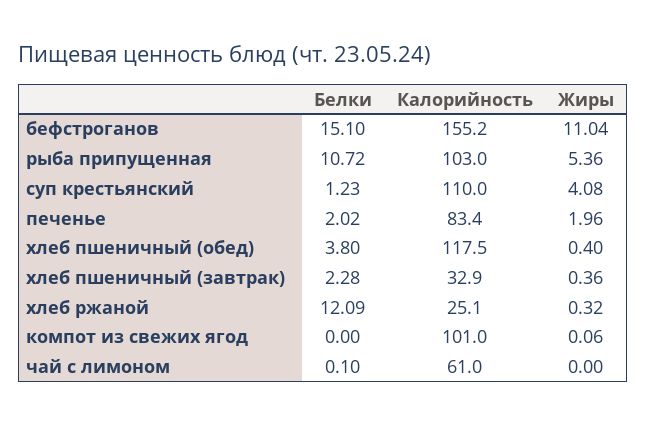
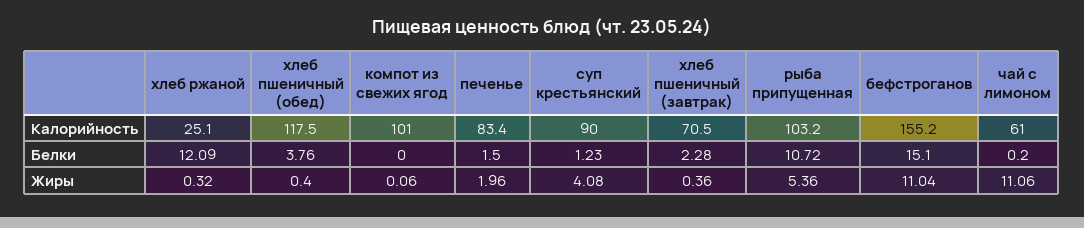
Калорийность, рыба припущенная: 103 -> 103.2
Калорийность, суп крестьянский: 110 -> 90
Белки, печенье: 2.02 -> 1.5
Белки, хлеб пшеничный (обед): 3.8 -> 3.76
Калорийность, хлеб пшеничный (завтрак): 32.9 -> 70.5
Белки, чай с лимоном: 0.1 -> 0.2
Жиры, чай с лимоном: 0 -> 11.06

